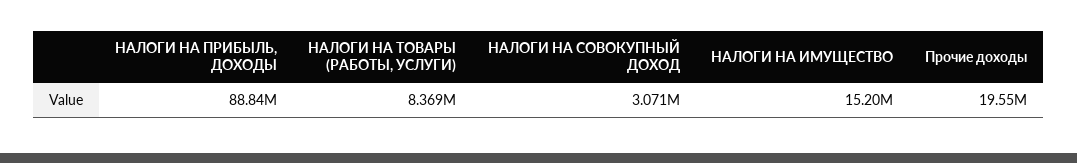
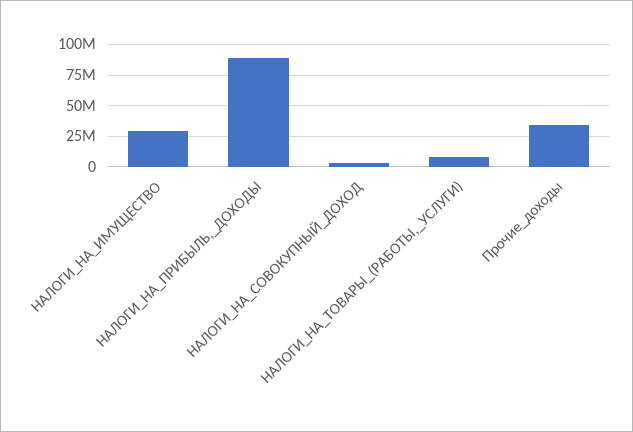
НАЛОГИ НА ИМУЩЕСТВО: 15200000 -> 30000000
Прочие доходы: 19550000 -> 35000000

